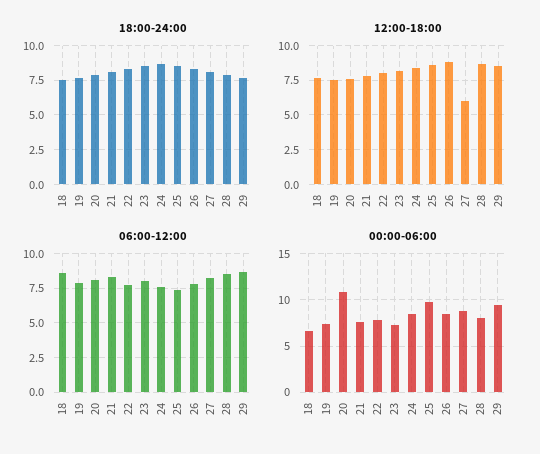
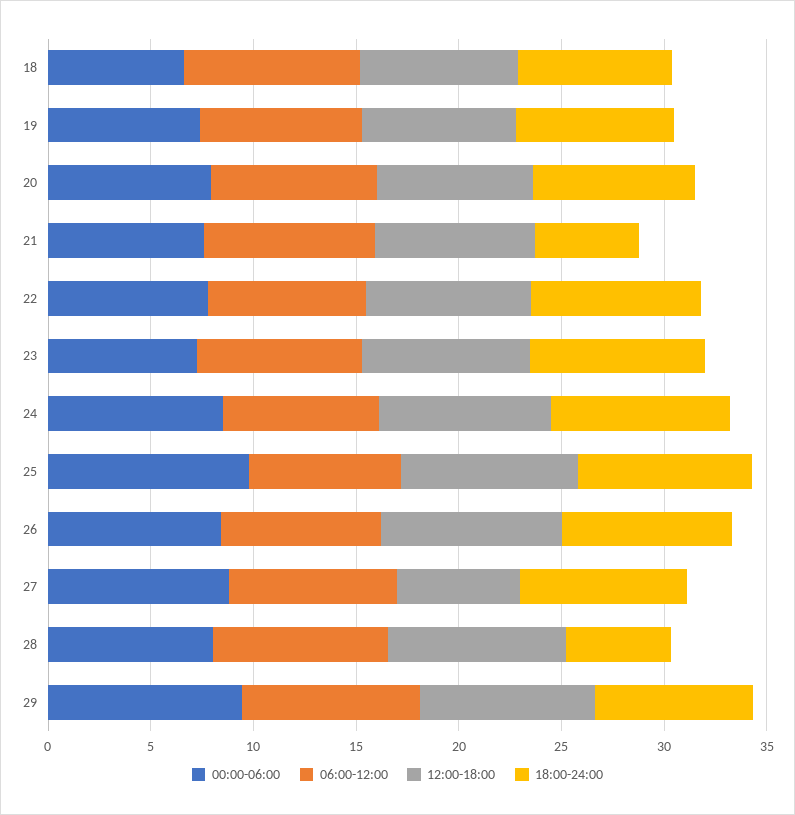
18:00-24:00, 21: 8 -> 5
18:00-24:00, 28: 8 -> 5
00:00-06:00, 20: 11 -> 8

